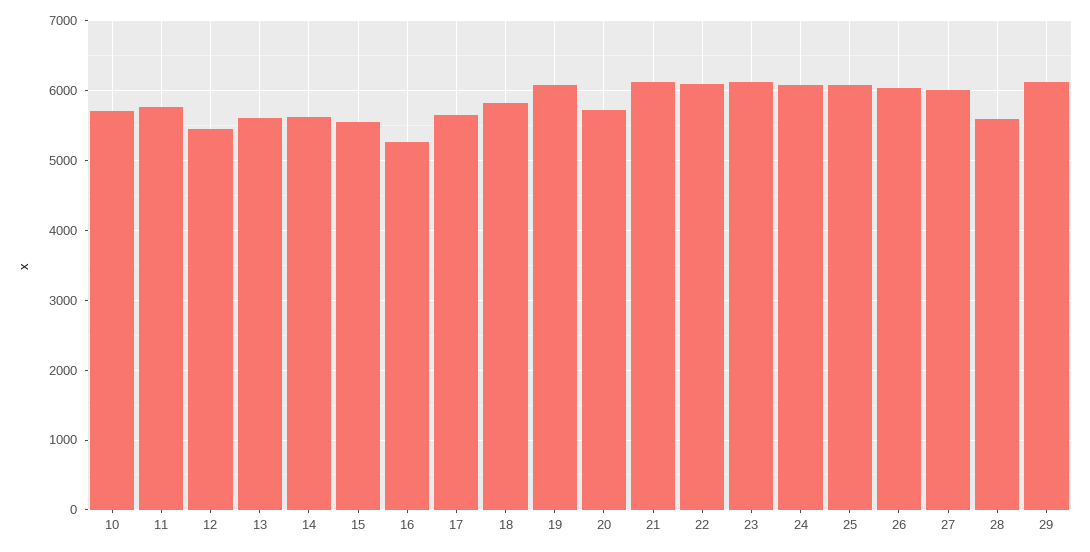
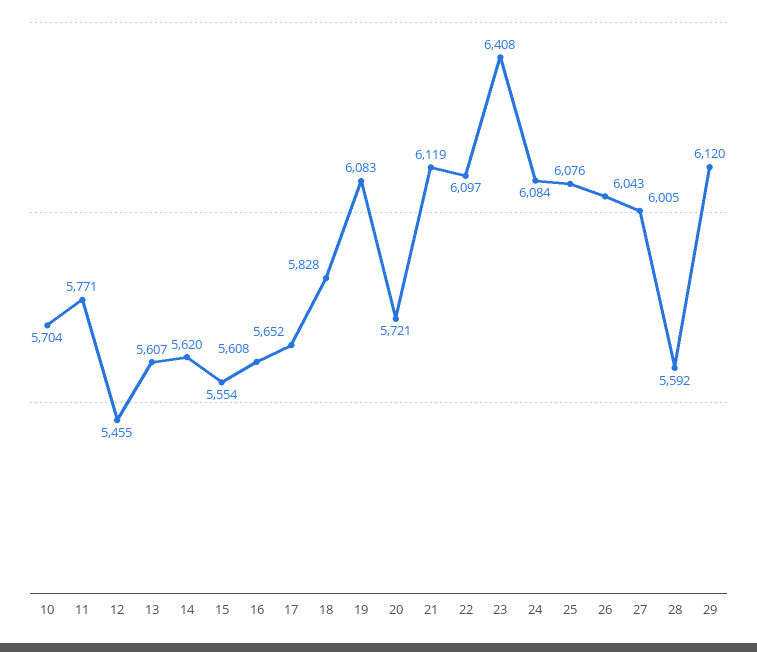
16: 5300 -> 5608
23: 6100 -> 6408

